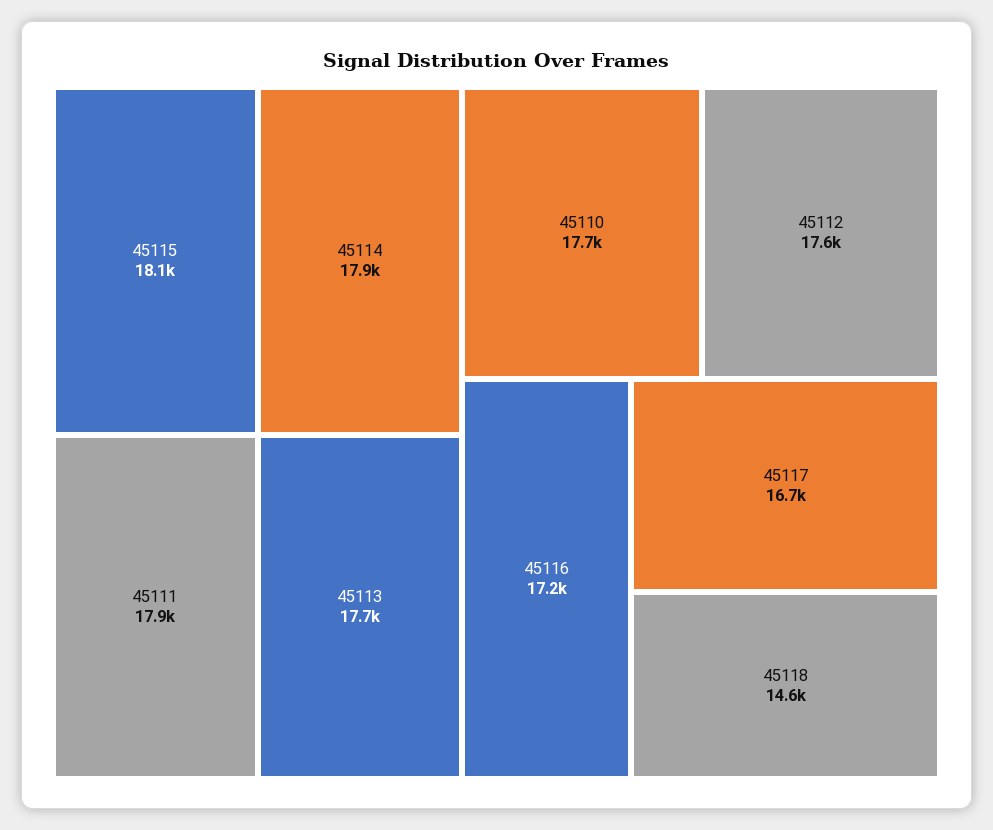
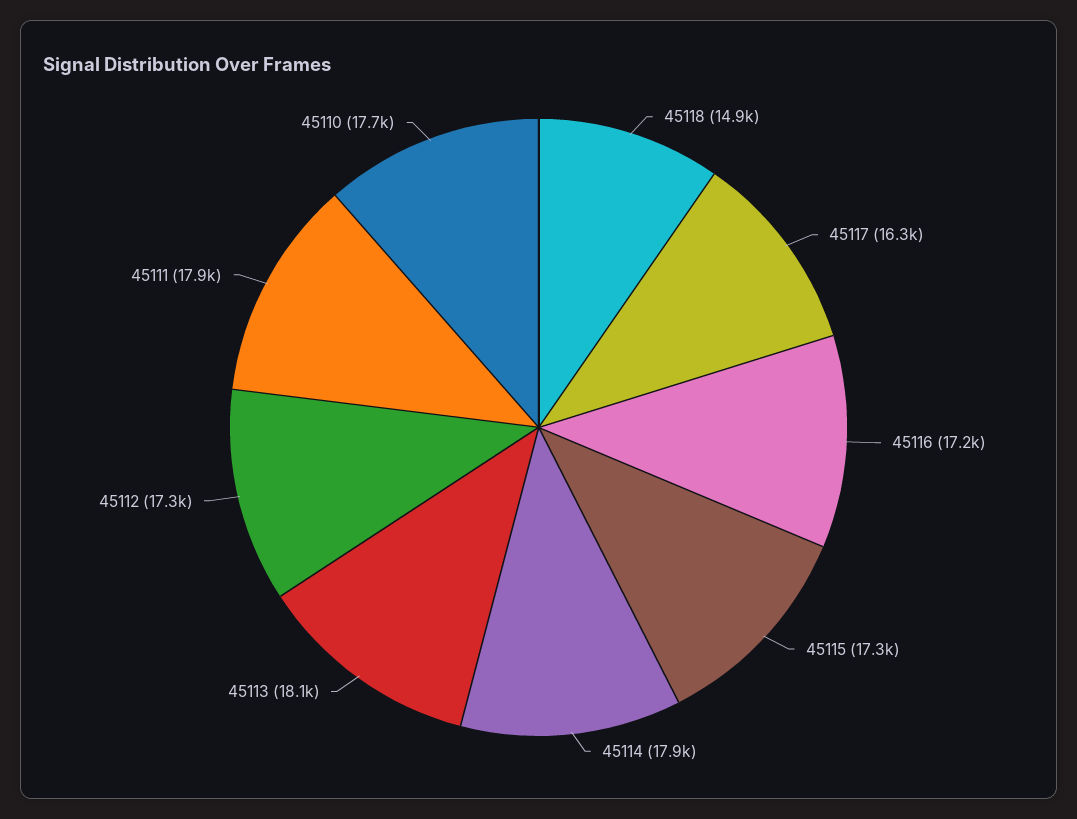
45115: 18100 -> 17300
45113: 17700 -> 18100
45112: 17600 -> 17300
45117: 16700 -> 16300
45118: 14600 -> 14900

